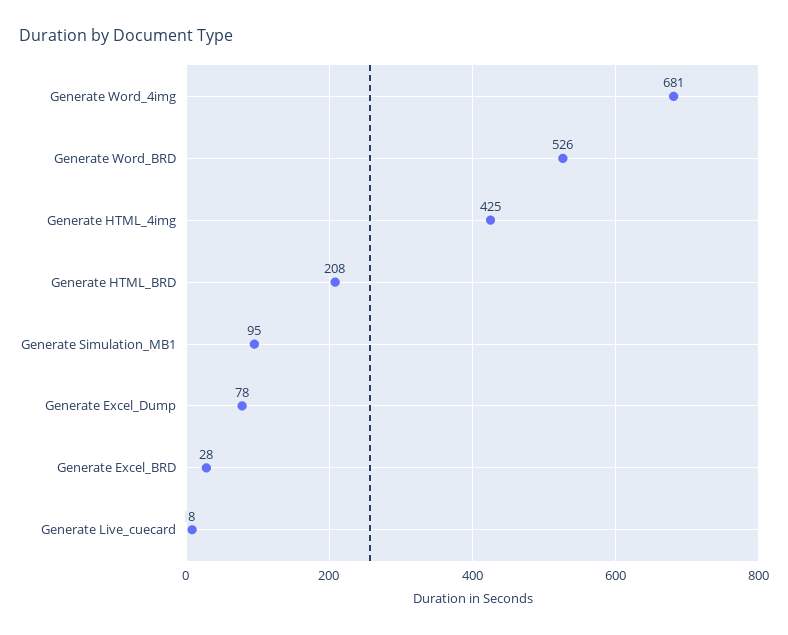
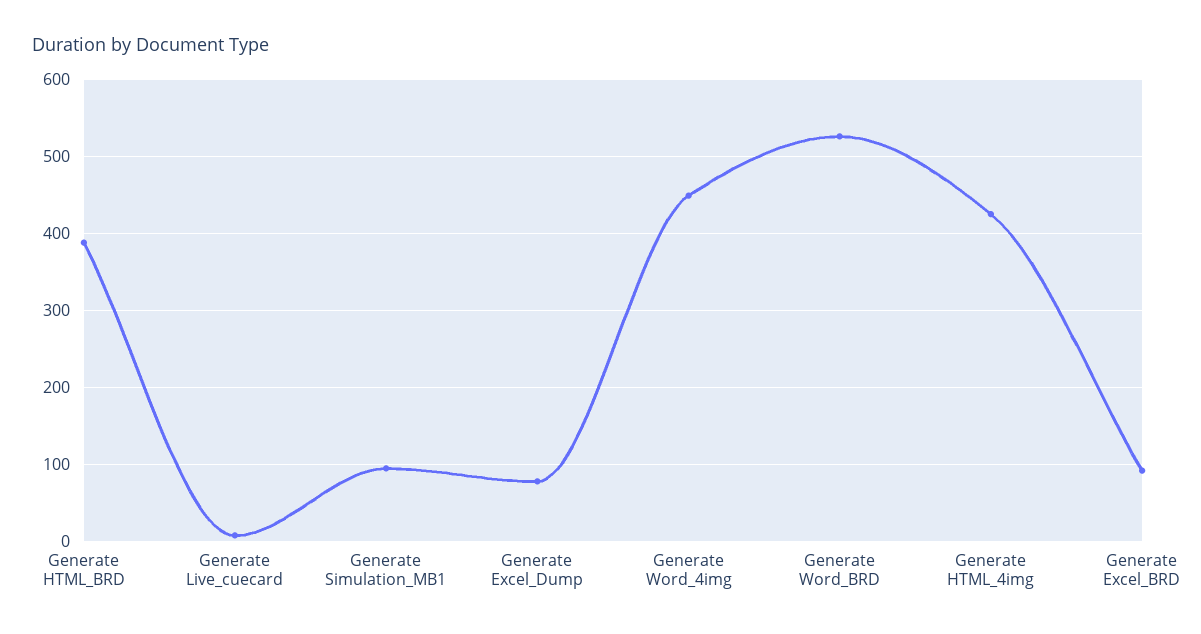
Generate Word_4img: 681 -> 450
Generate HTML_BRD: 208 -> 390
Generate Excel_BRD: 28 -> 90

